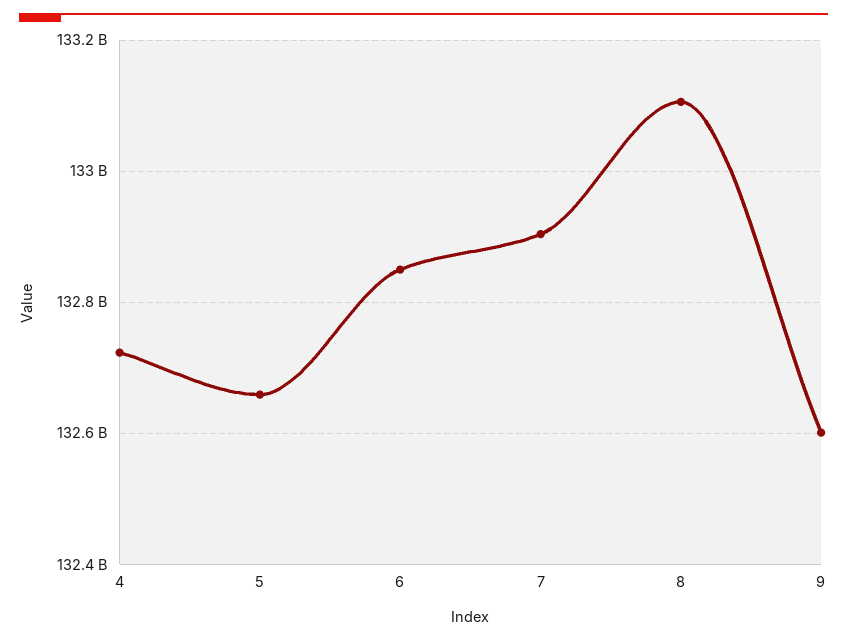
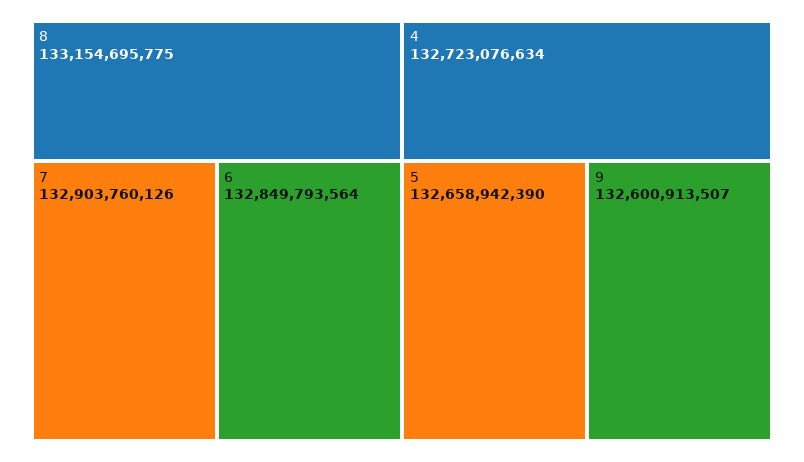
8: 133100000000 -> 133154695775

